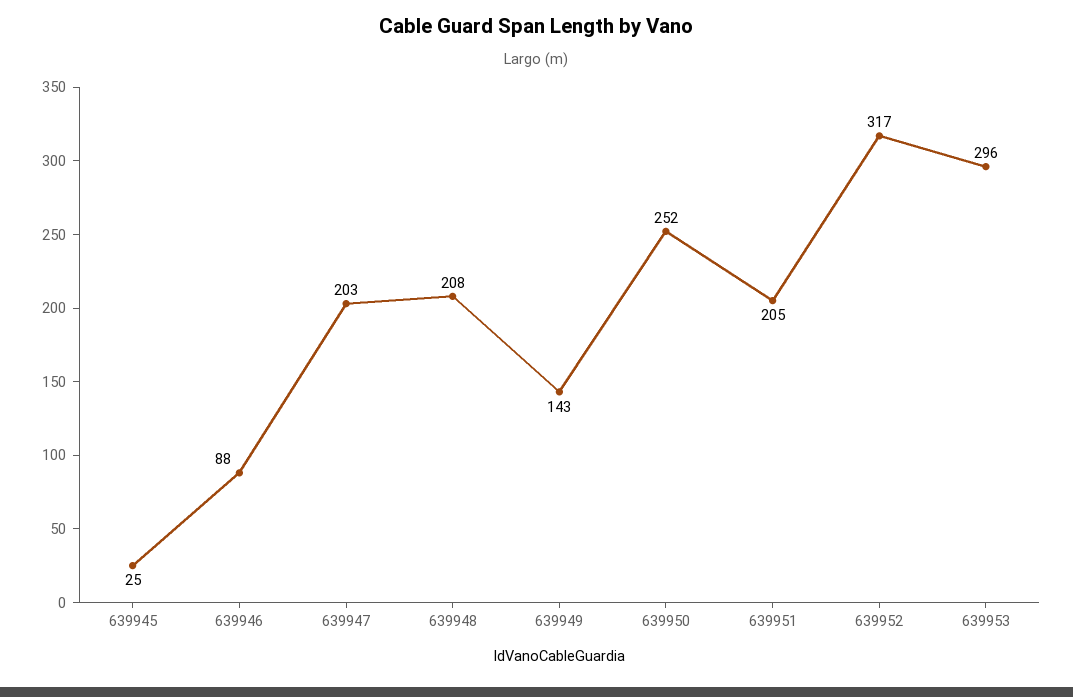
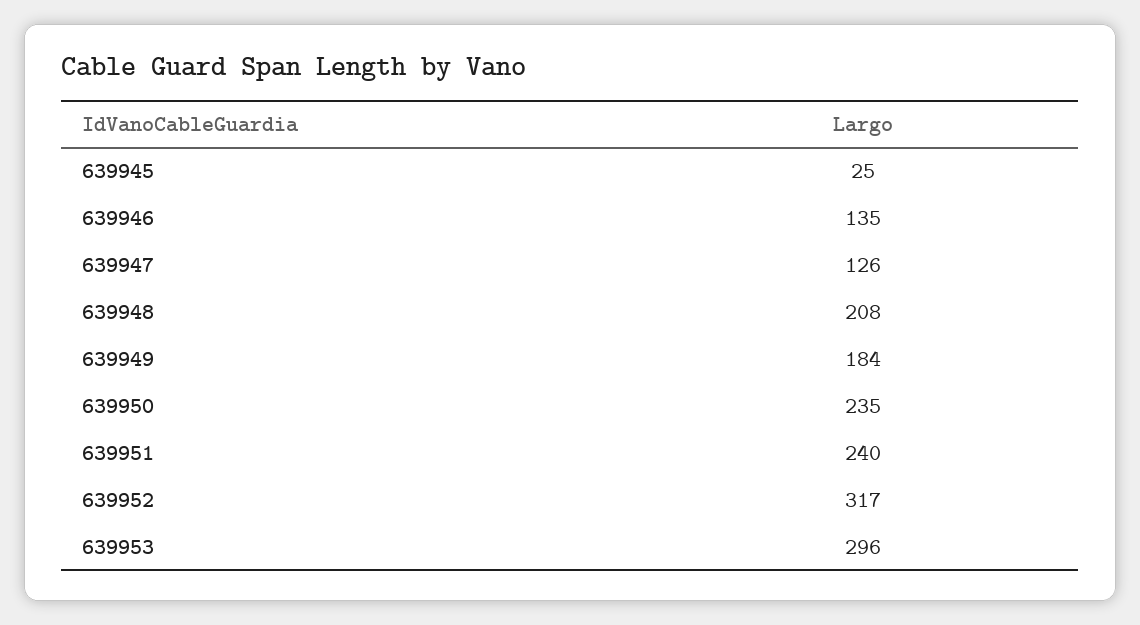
639946: 88 -> 135
639947: 203 -> 126
639949: 143 -> 184
639950: 252 -> 235
639951: 205 -> 240

